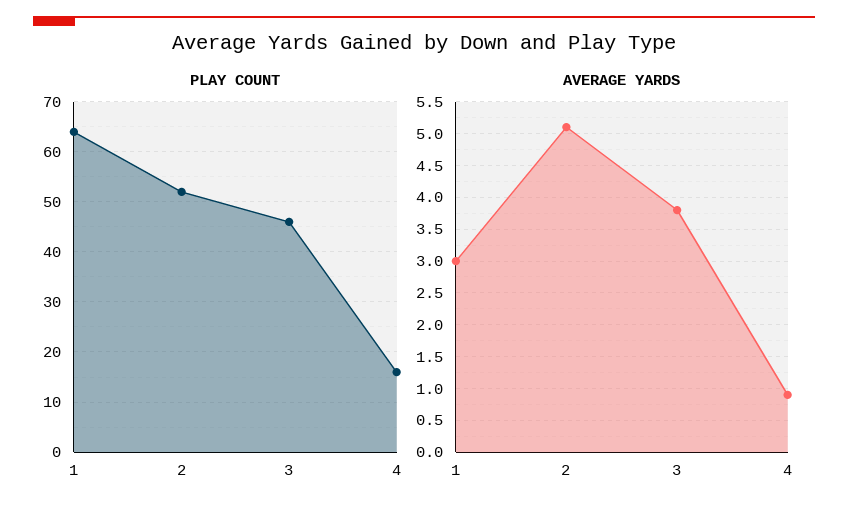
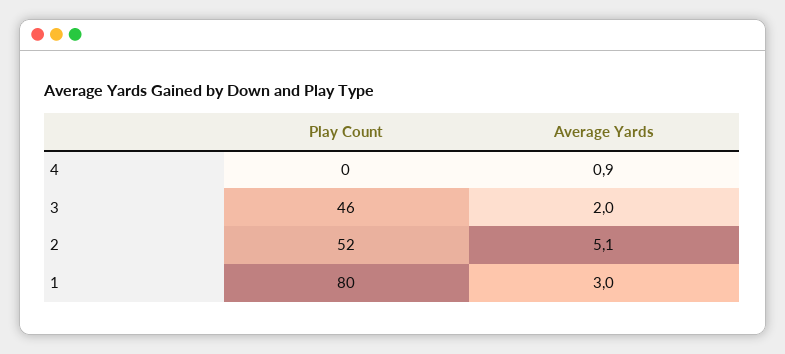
PLAY COUNT, 1: 65 -> 80
PLAY COUNT, 4: 15 -> 0
AVERAGE YARDS, 3: 3.8 -> 2

